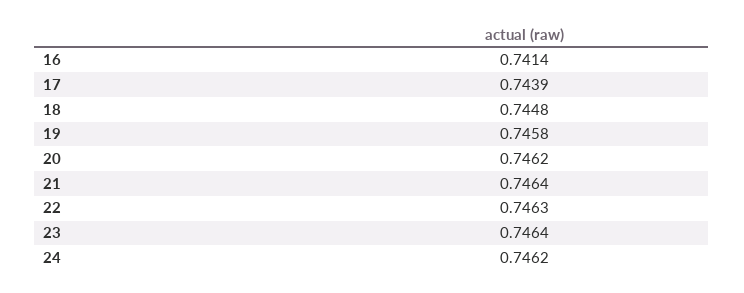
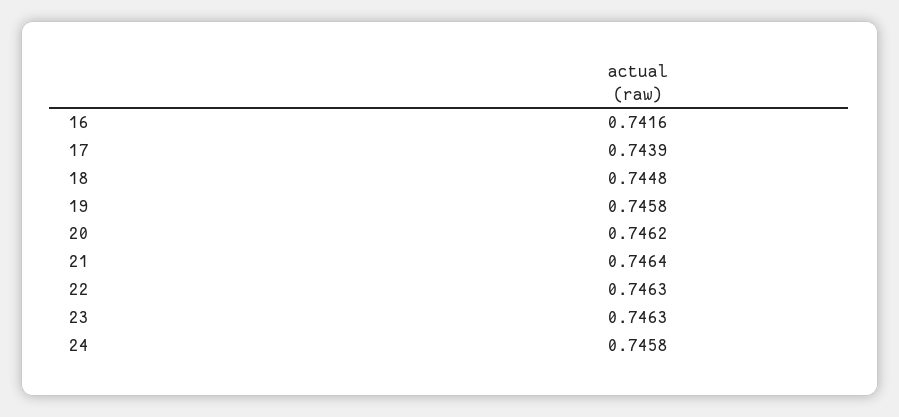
16: 0.7414 -> 0.7416
23: 0.7464 -> 0.7463
24: 0.7462 -> 0.7458

